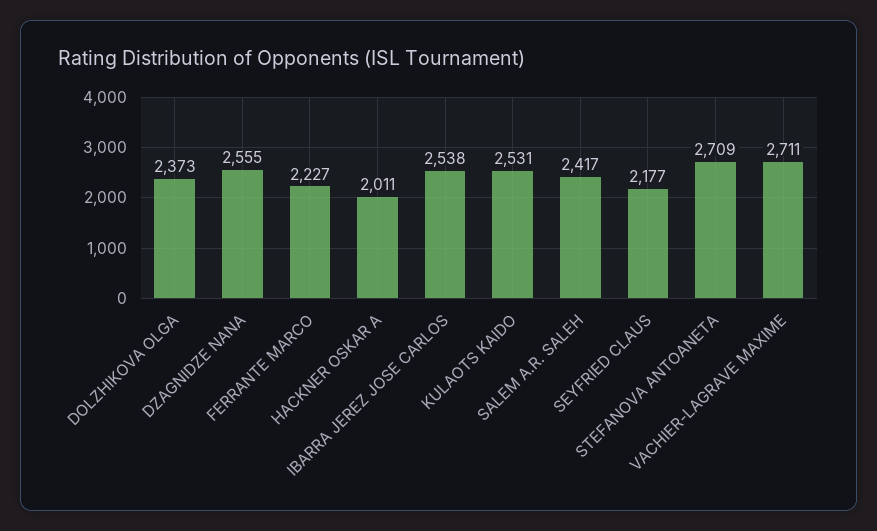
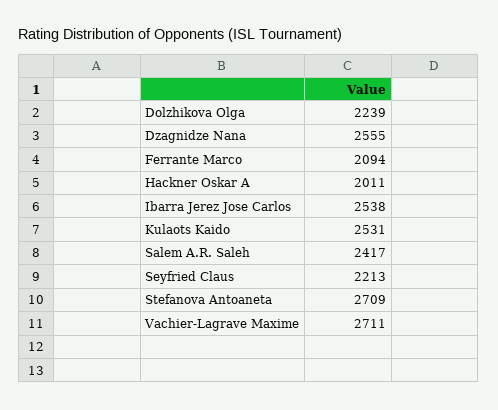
DOLZHIKOVA OLGA: 2373 -> 2239
FERRANTE MARCO: 2227 -> 2094
SEYFRIED CLAUS: 2177 -> 2213

